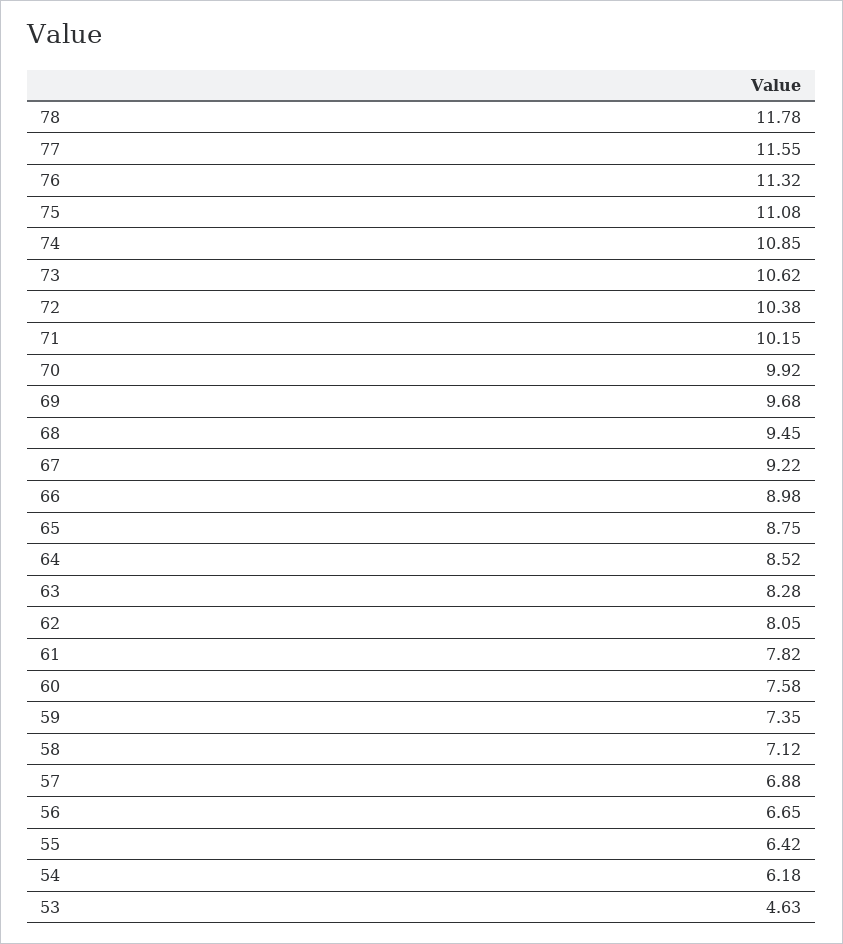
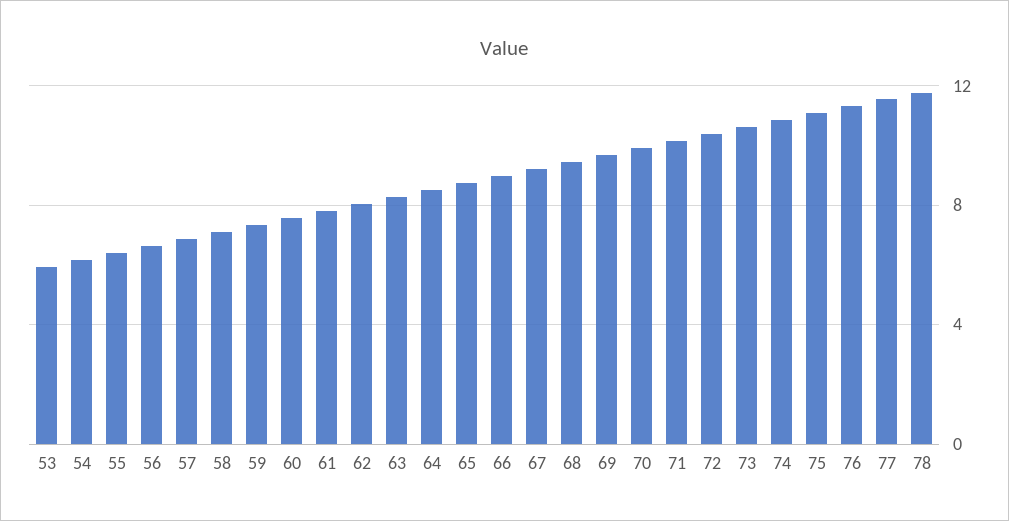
53: 4.63 -> 6

